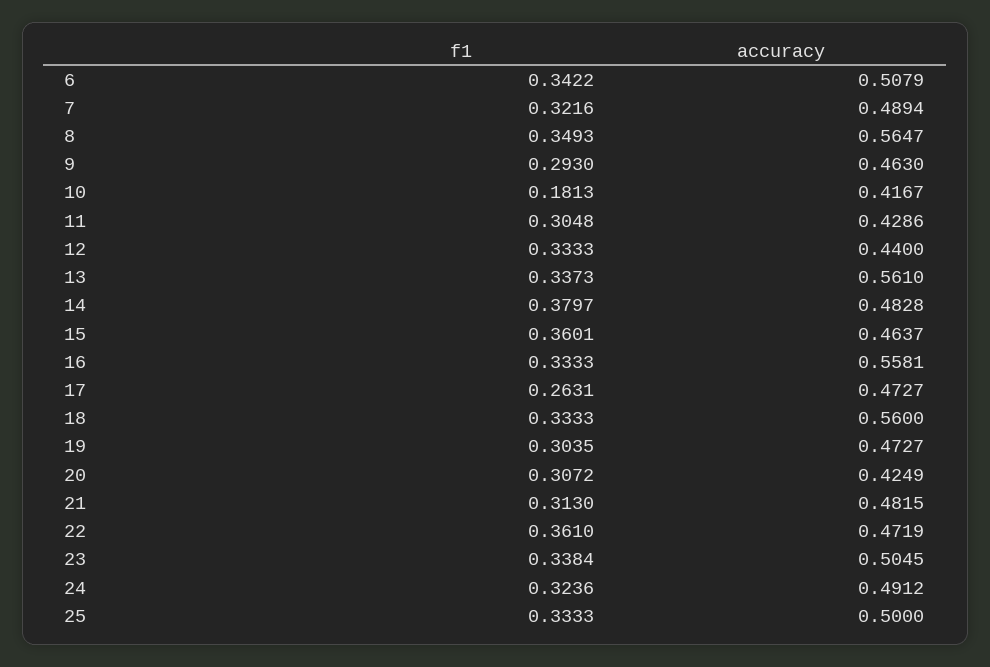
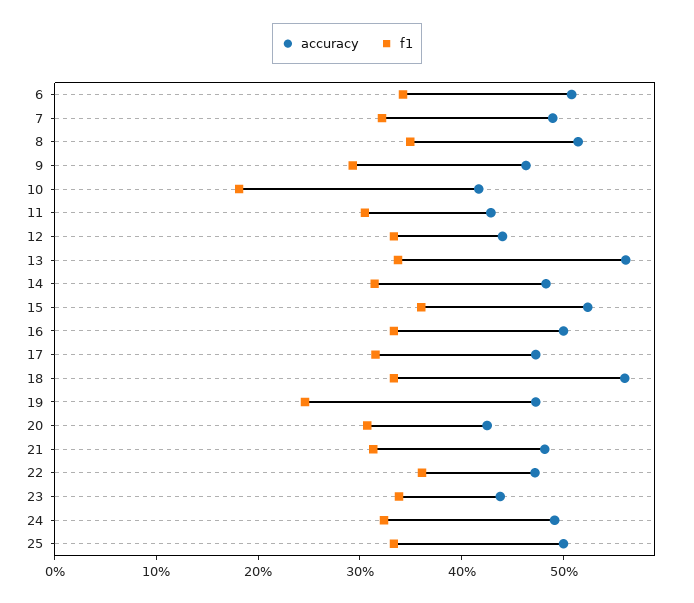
accuracy, 8: 0.5647 -> 0.52
f1, 14: 0.3797 -> 0.32
accuracy, 15: 0.4637 -> 0.52
accuracy, 16: 0.5581 -> 0.5
f1, 17: 0.2631 -> 0.32
f1, 19: 0.3035 -> 0.24
accuracy, 23: 0.5045 -> 0.44

